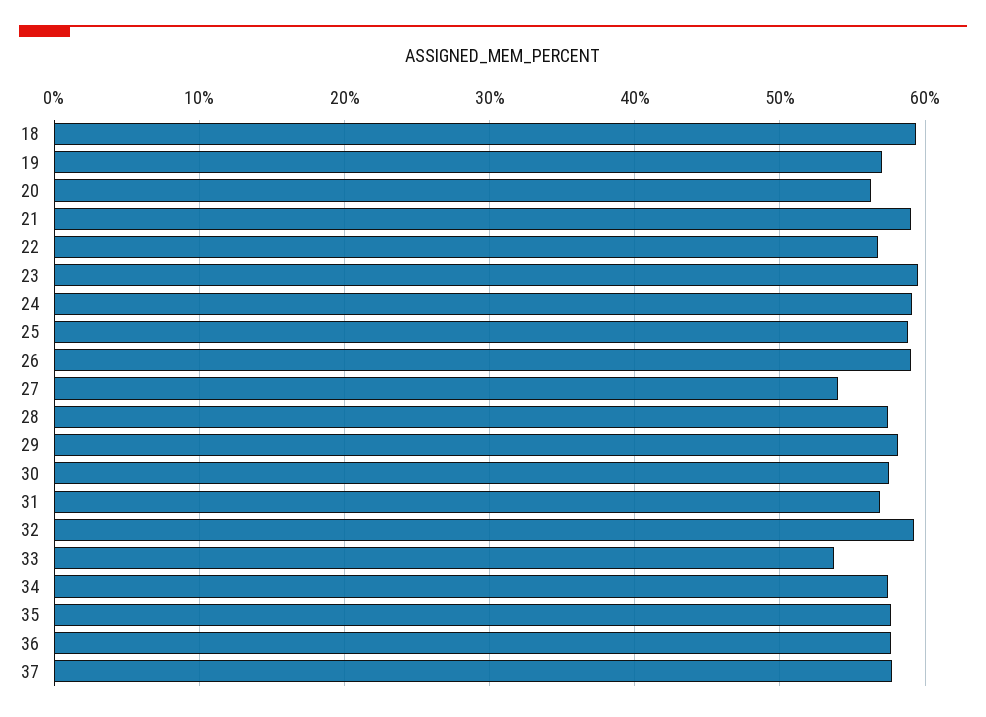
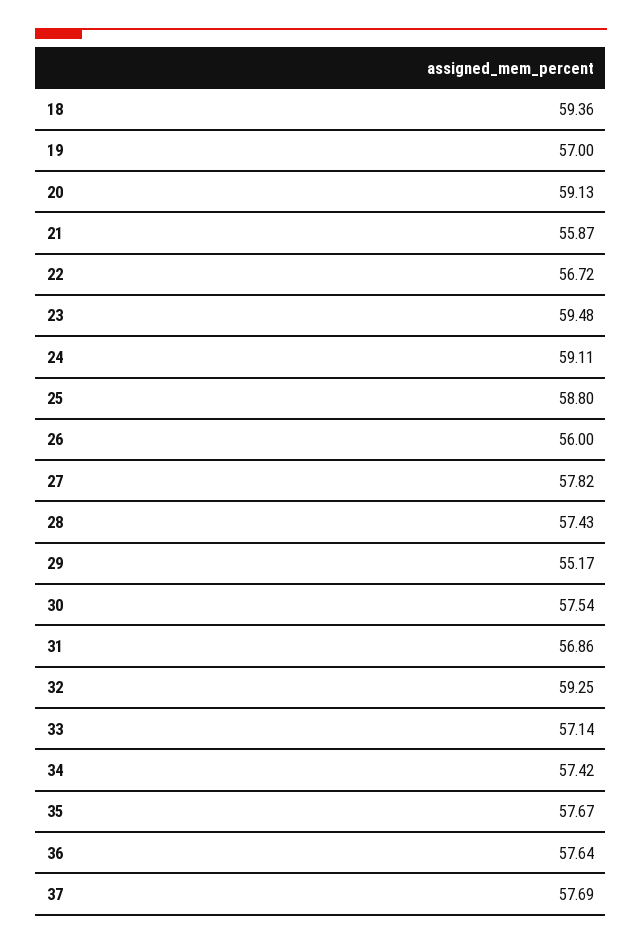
20: 56 -> 59.13
21: 59 -> 55.87
26: 59 -> 56
27: 54 -> 57.82
29: 58 -> 55.17
33: 54 -> 57.14

